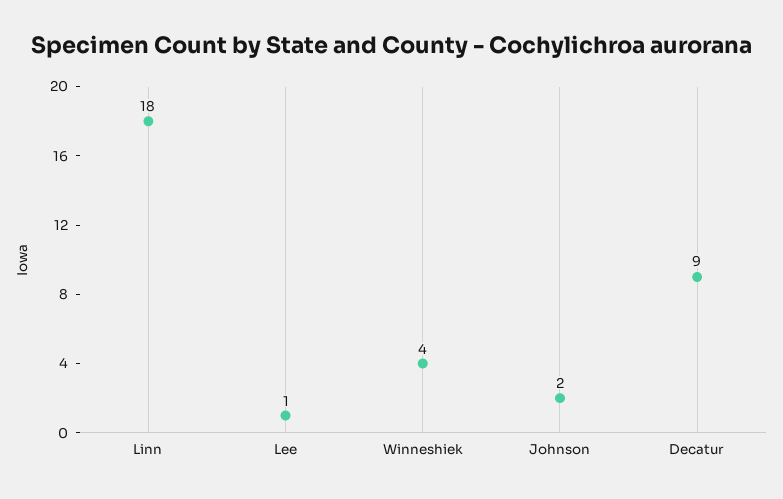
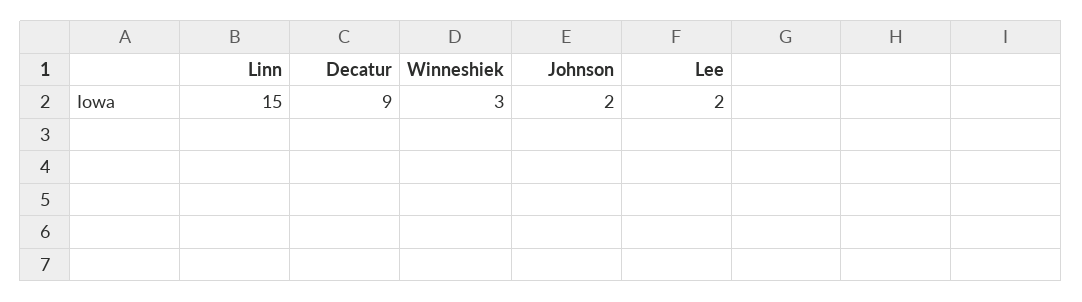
Linn: 18 -> 15
Lee: 1 -> 2
Winneshiek: 4 -> 3

